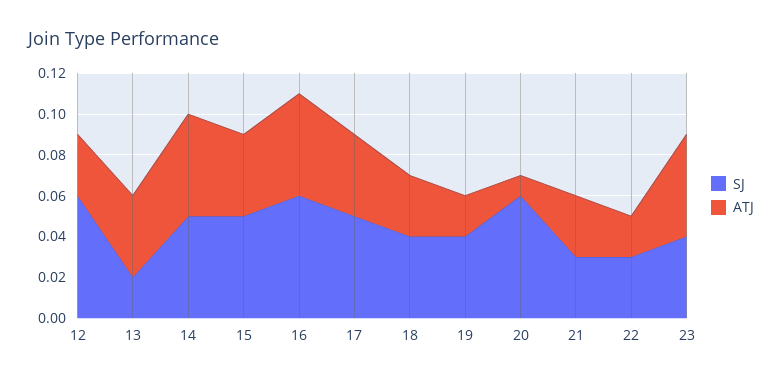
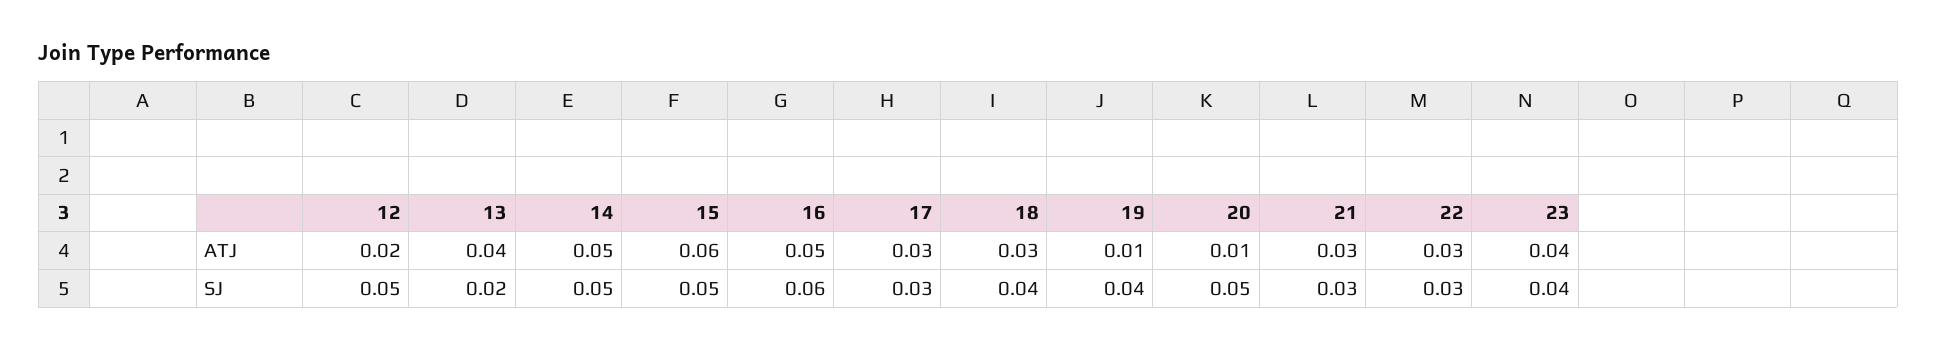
SJ, 12: 0.06 -> 0.05
ATJ, 12: 0.03 -> 0.02
ATJ, 15: 0.04 -> 0.06
SJ, 17: 0.05 -> 0.03
ATJ, 17: 0.04 -> 0.03
ATJ, 19: 0.02 -> 0.01
SJ, 20: 0.06 -> 0.05
ATJ, 22: 0.02 -> 0.03
ATJ, 23: 0.05 -> 0.04

